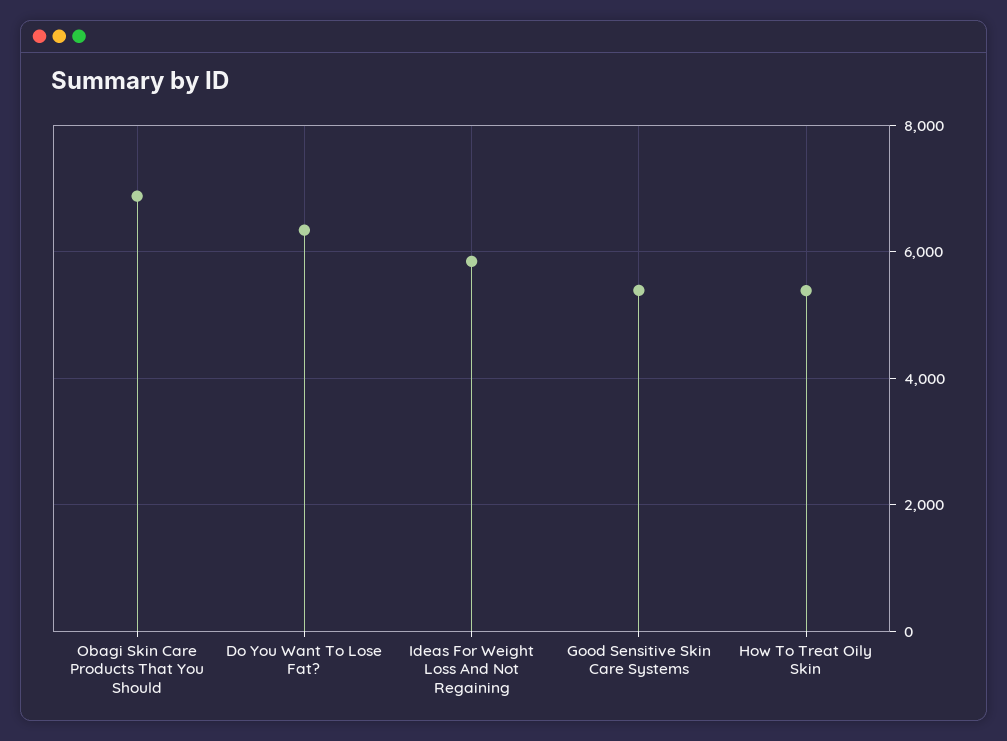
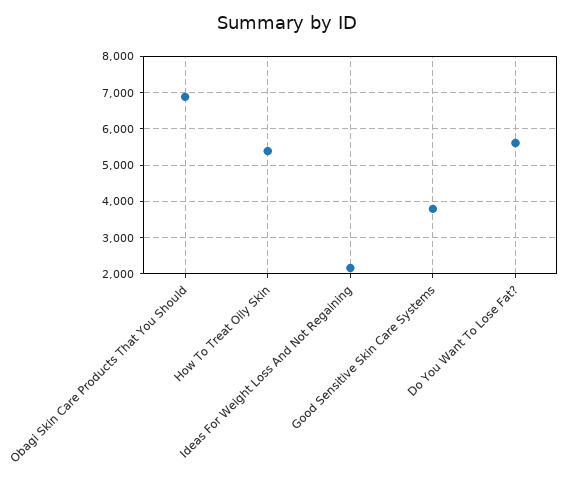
Do You Want To Lose Fat?: 6400 -> 5600
Ideas For Weight Loss And Not Regaining: 5800 -> 2200
Good Sensitive Skin Care Systems: 5400 -> 3800

